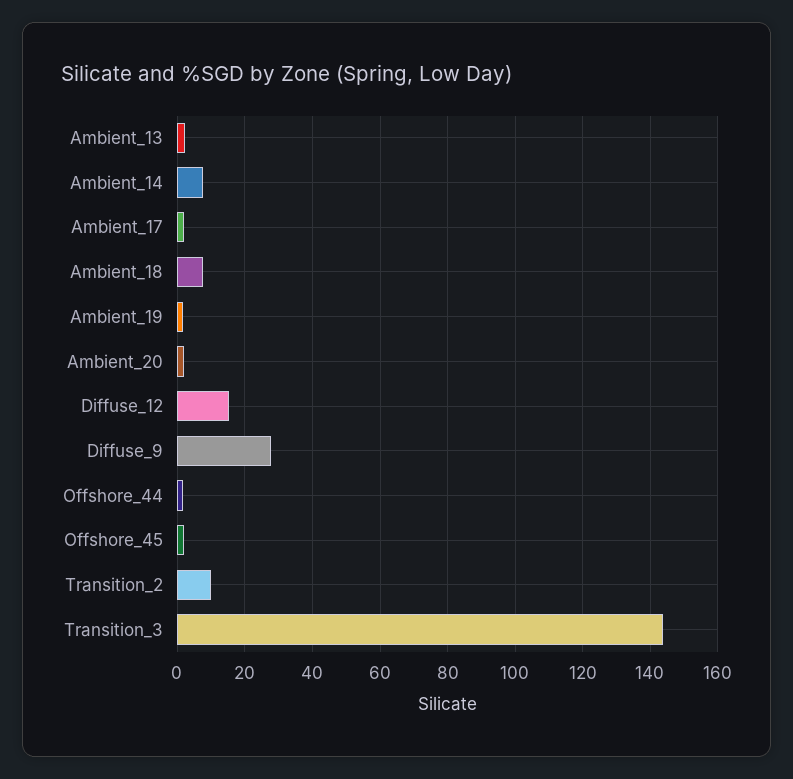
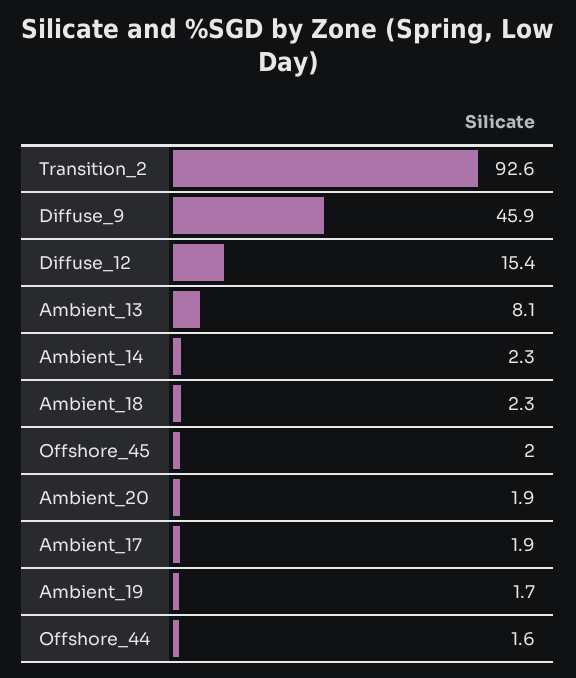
Ambient_13: 2 -> 8.1
Ambient_14: 8 -> 2.3
Ambient_18: 8 -> 2.3
Diffuse_9: 28 -> 45.9
Transition_2: 10 -> 92.6
Transition_3: 144 -> none

